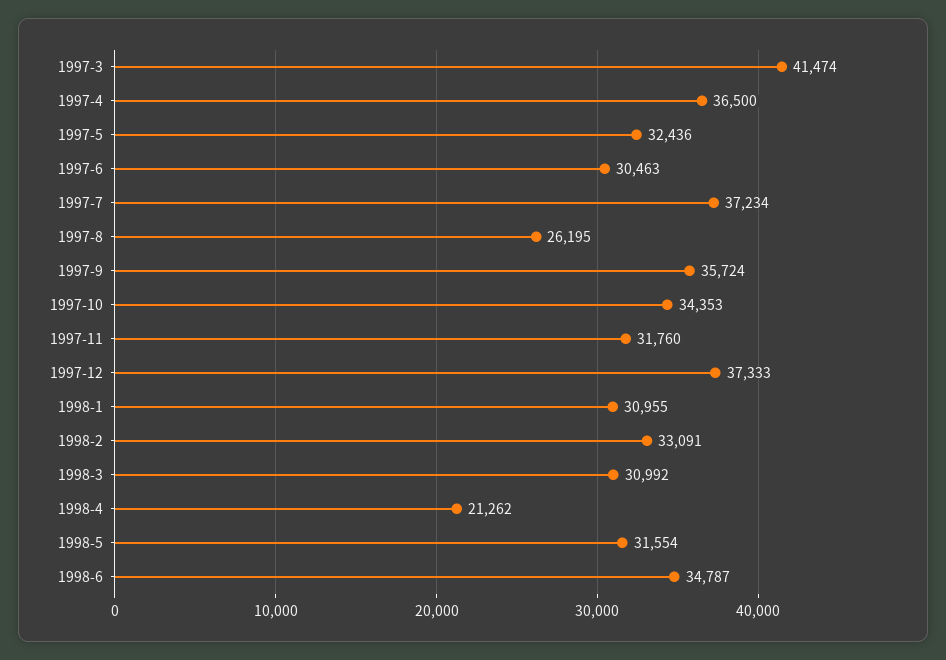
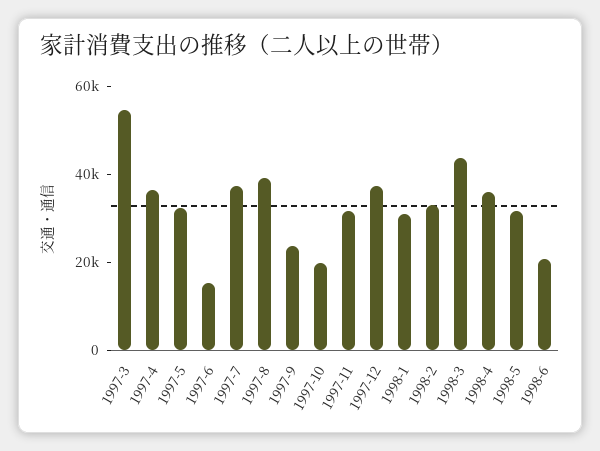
1997-3: 41474 -> 55000
1997-6: 30463 -> 15000
1997-8: 26195 -> 40000
1997-9: 35724 -> 25000
1997-10: 34353 -> 20000
1998-3: 30992 -> 45000
1998-4: 21262 -> 35000
1998-6: 34787 -> 20000

